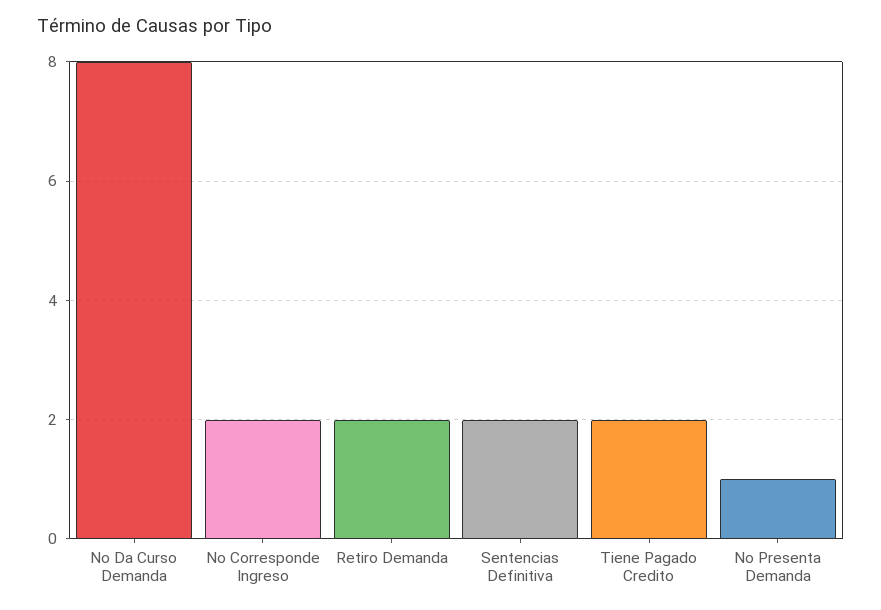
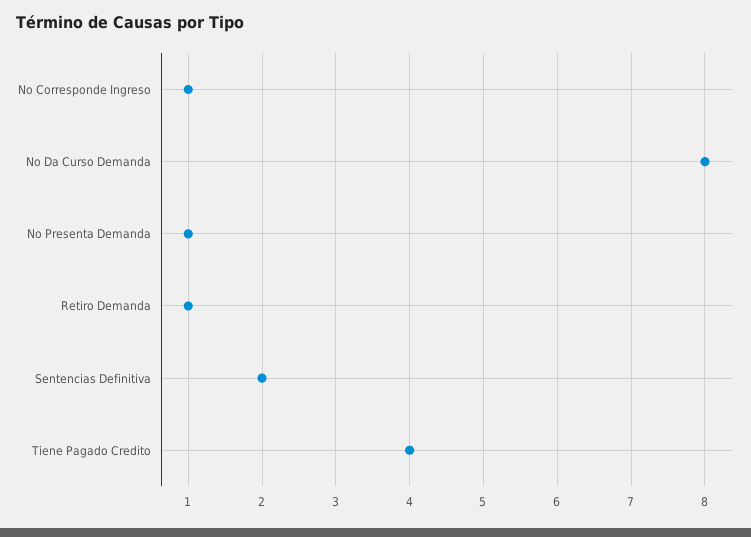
No Corresponde Ingreso: 2 -> 1
Retiro Demanda: 2 -> 1
Tiene Pagado Credito: 2 -> 4

